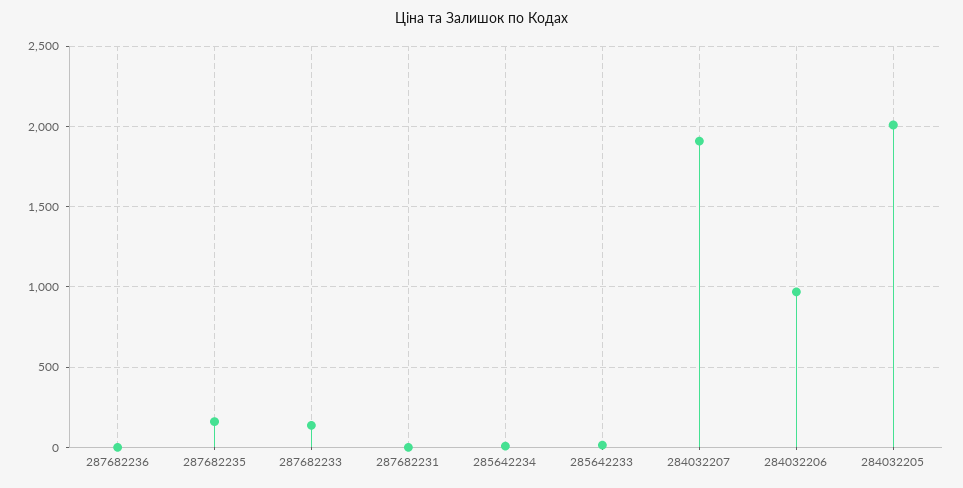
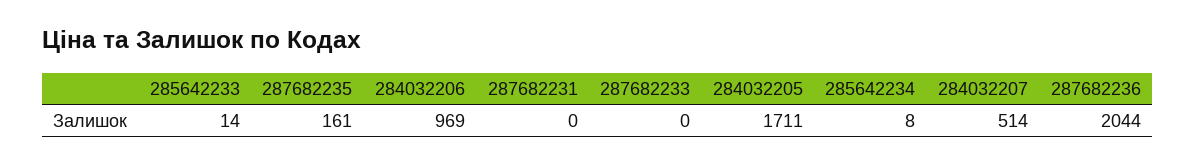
287682236: 0 -> 2044
287682233: 150 -> 0
284032207: 1900 -> 514
284032205: 2000 -> 1711

